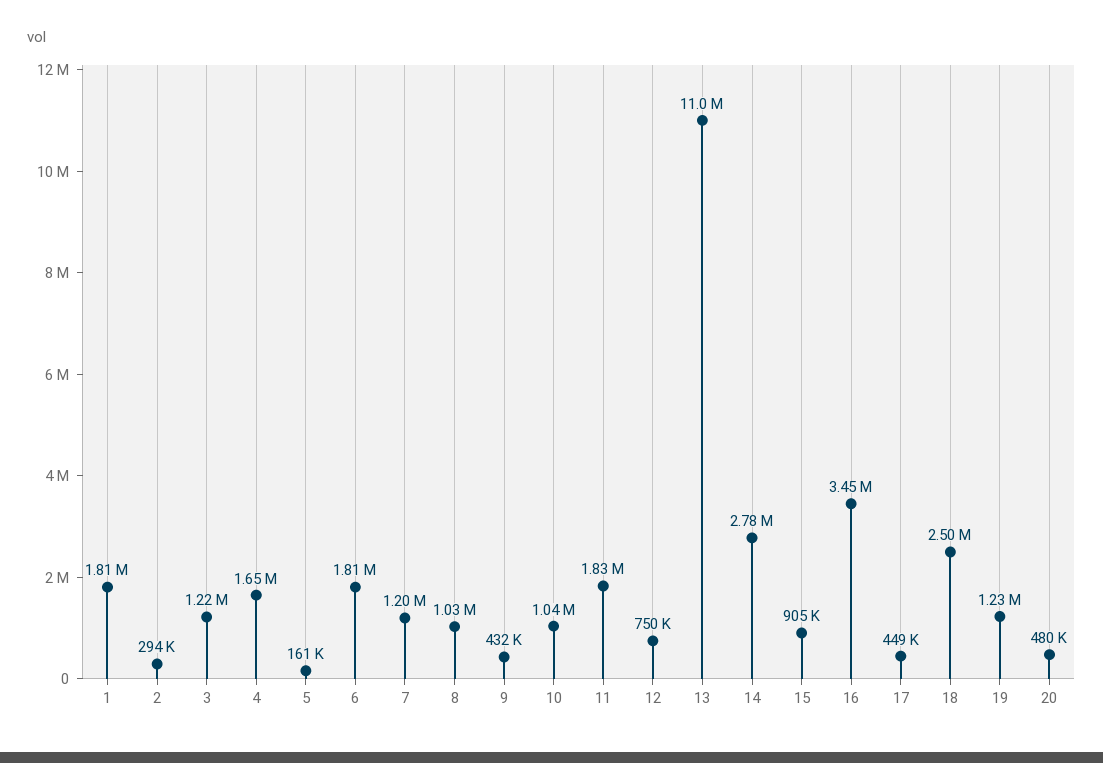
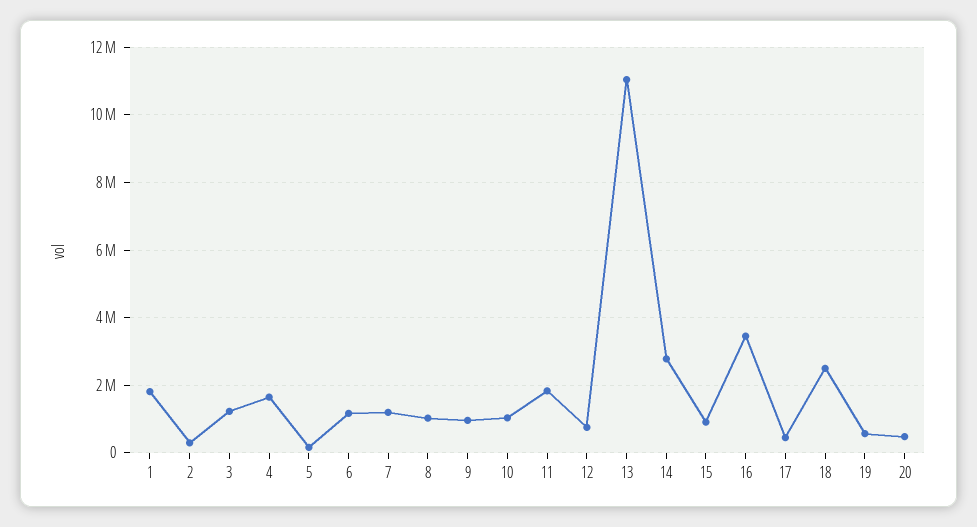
6: 1810000 -> 1200000
9: 432000 -> 1000000
19: 1230000 -> 600000

